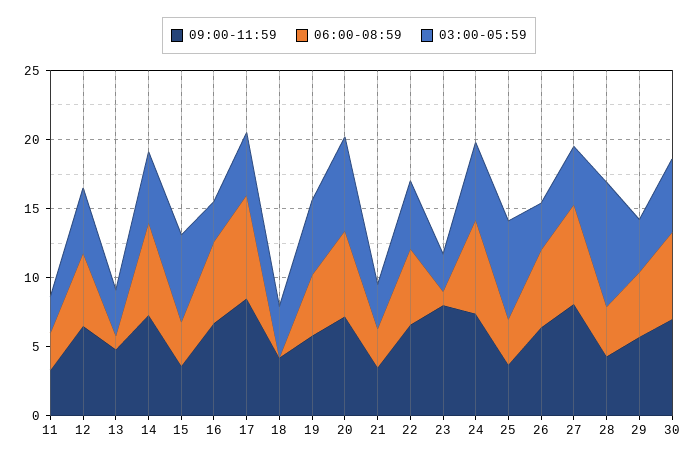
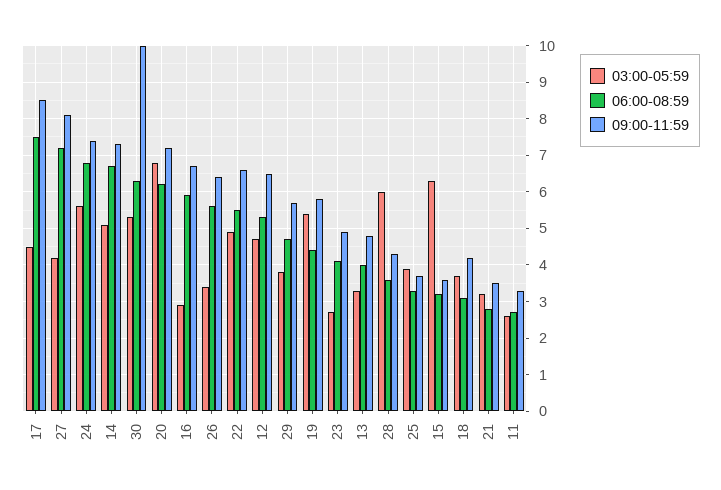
06:00-08:59, 13: 1 -> 4
06:00-08:59, 18: 0 -> 3
09:00-11:59, 23: 8 -> 5
06:00-08:59, 23: 1 -> 4
03:00-05:59, 25: 7 -> 4
03:00-05:59, 28: 9 -> 6
09:00-11:59, 30: 7 -> 10

